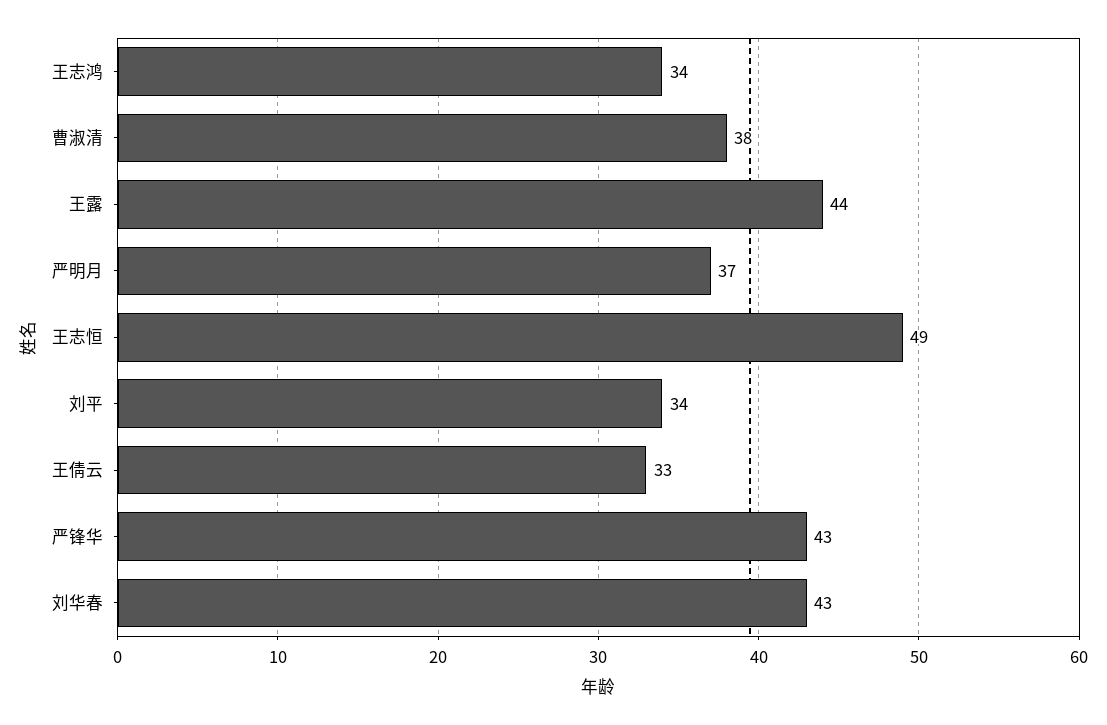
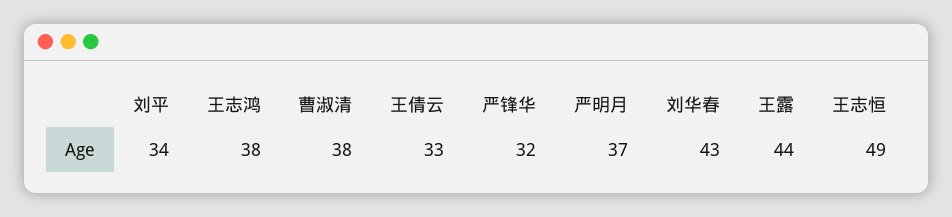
王志鸿: 34 -> 38
严锋华: 43 -> 32

